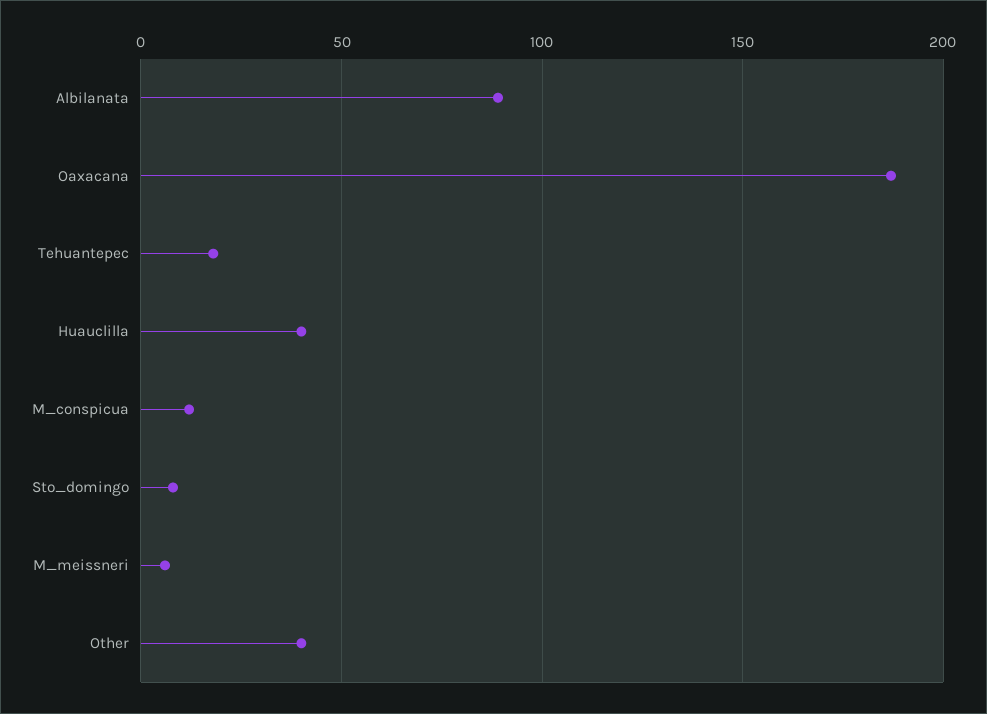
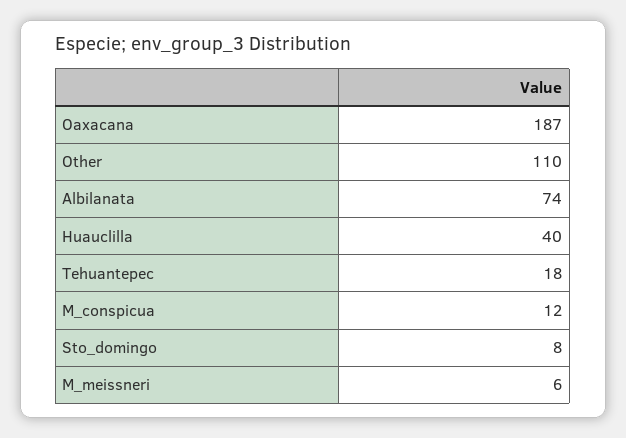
Albilanata: 90 -> 74
Other: 40 -> 110

